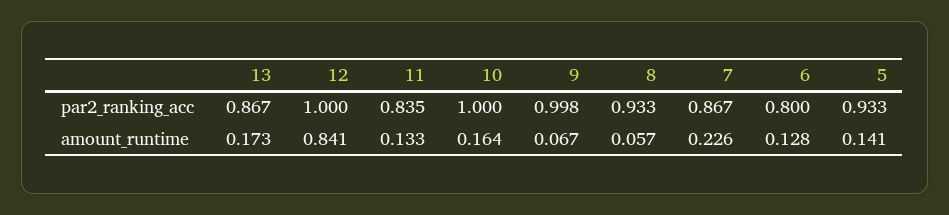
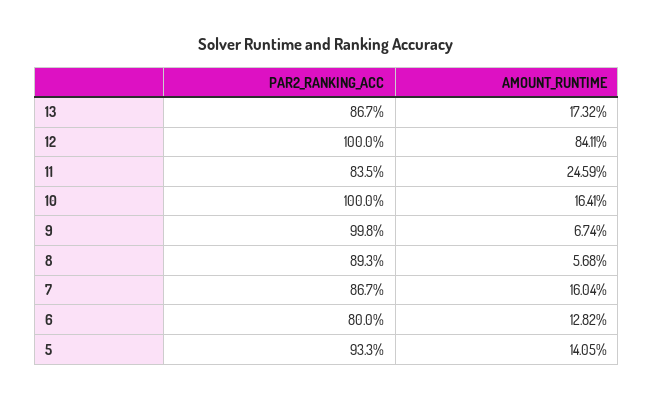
8, par2_ranking_acc: 0.933 -> 0.893
11, amount_runtime: 0.133 -> 0.2459
7, amount_runtime: 0.226 -> 0.1604

